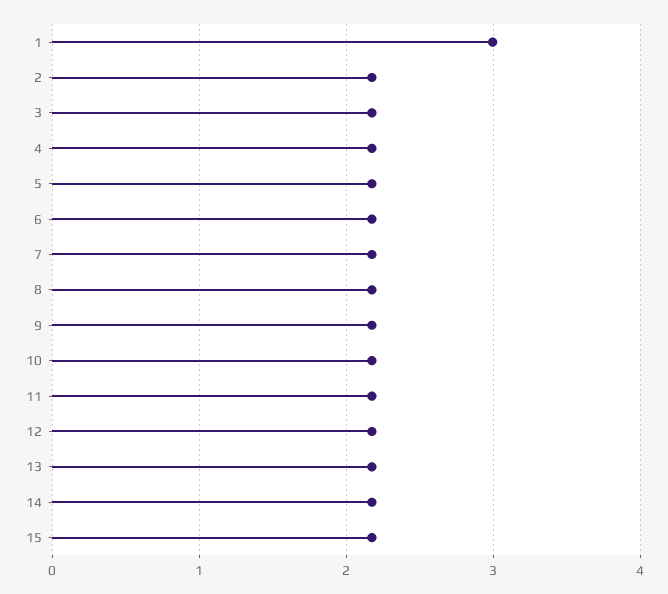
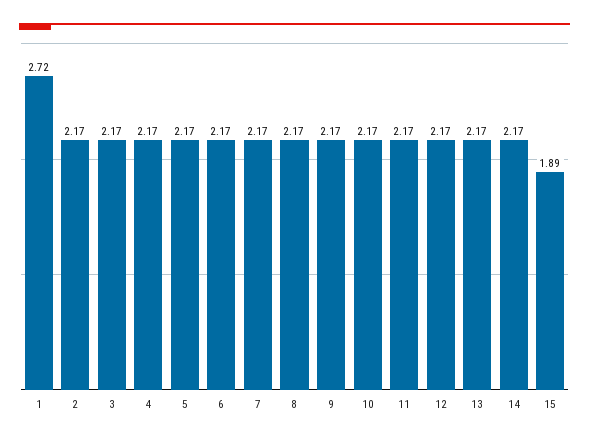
1: 3 -> 2.72
15: 2.2 -> 1.89

